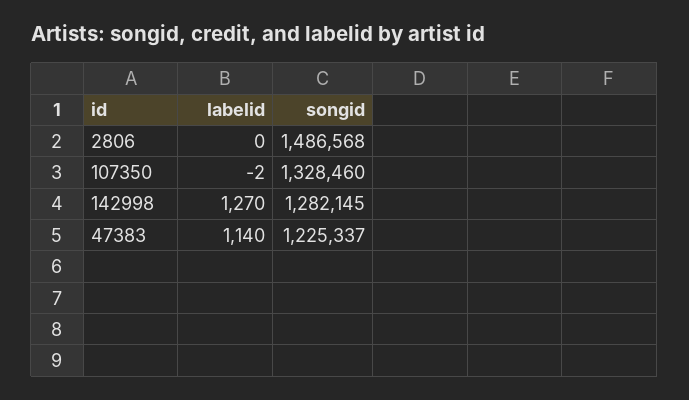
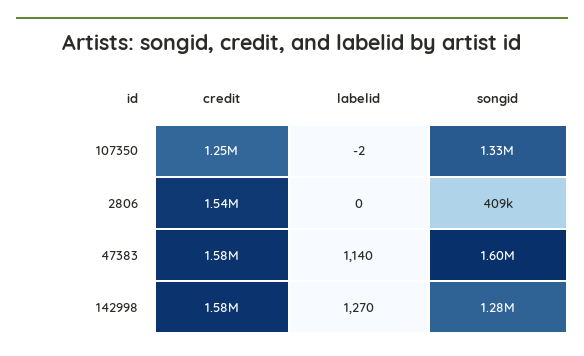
songid, 2806: 1486568 -> 409000
songid, 47383: 1225337 -> 1600000
credit, 107350: none -> 1250000
credit, 2806: none -> 1540000
credit, 47383: none -> 1580000
credit, 142998: none -> 1580000

